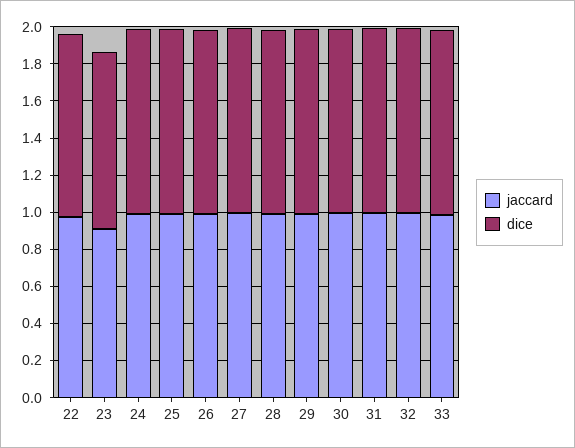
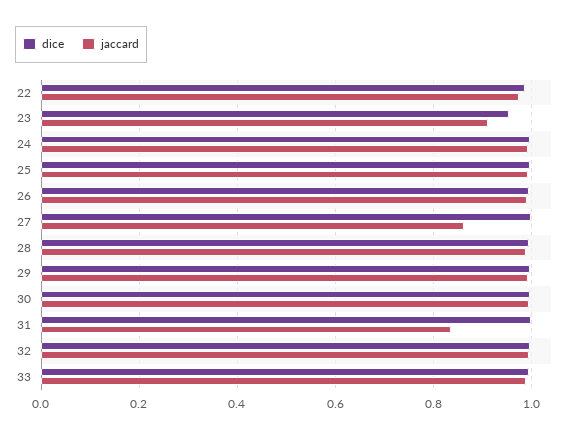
jaccard, 27: 1 -> 0.86
jaccard, 31: 1 -> 0.84

